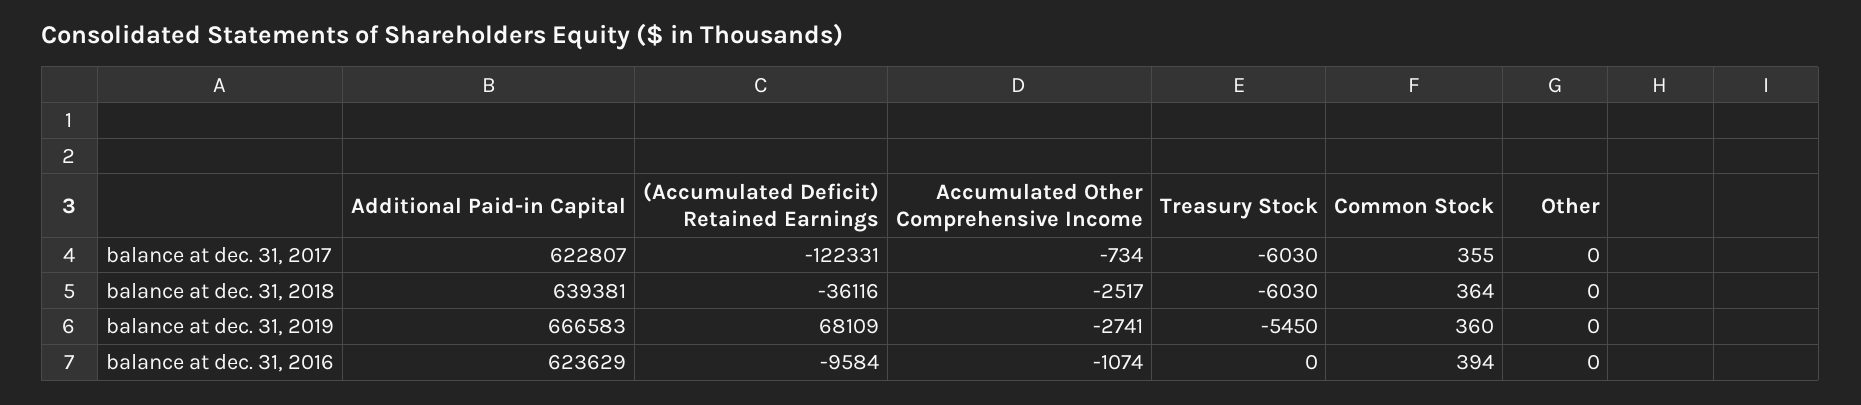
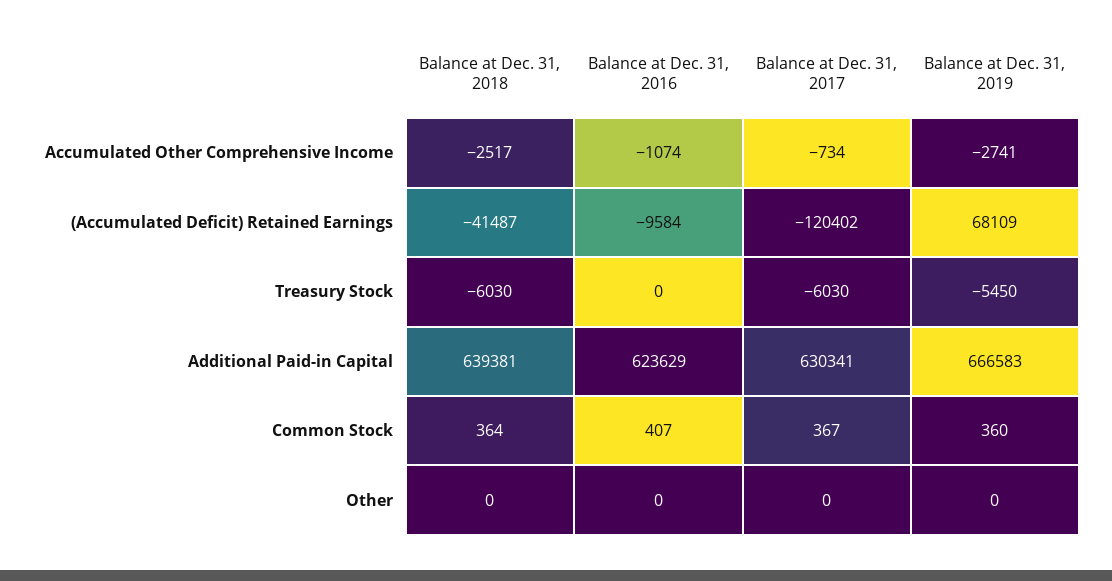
Additional Paid-in Capital, balance at dec. 31, 2017: 622807 -> 630341
(Accumulated Deficit) Retained Earnings, balance at dec. 31, 2017: -122331 -> -120402
Common Stock, balance at dec. 31, 2017: 355 -> 367
(Accumulated Deficit) Retained Earnings, balance at dec. 31, 2018: -36116 -> -41487
Common Stock, balance at dec. 31, 2016: 394 -> 407

